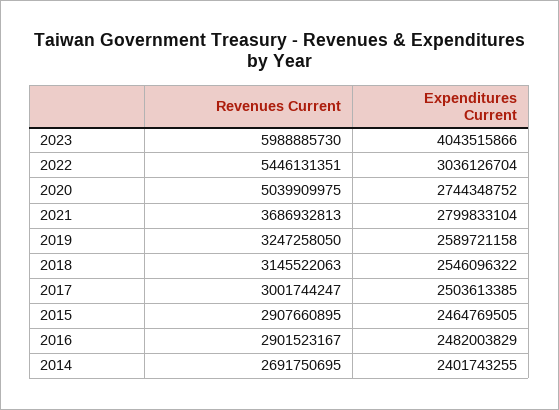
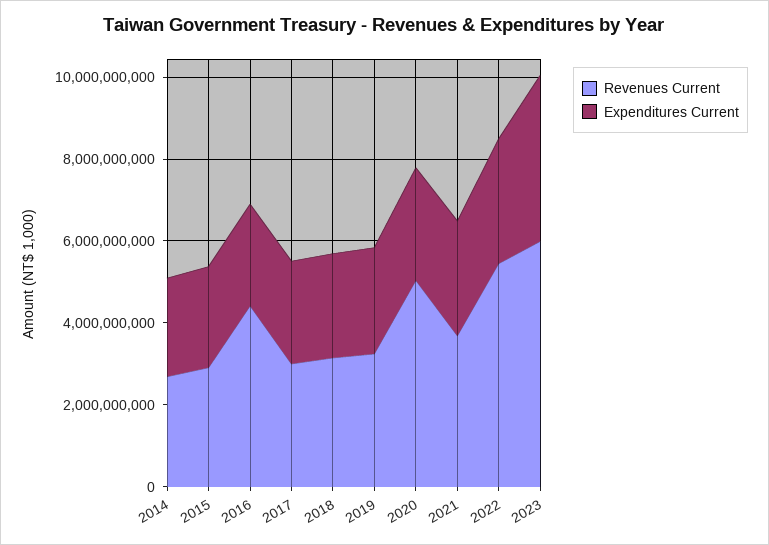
Revenues Current, 2016: 2901523167 -> 4500000000

